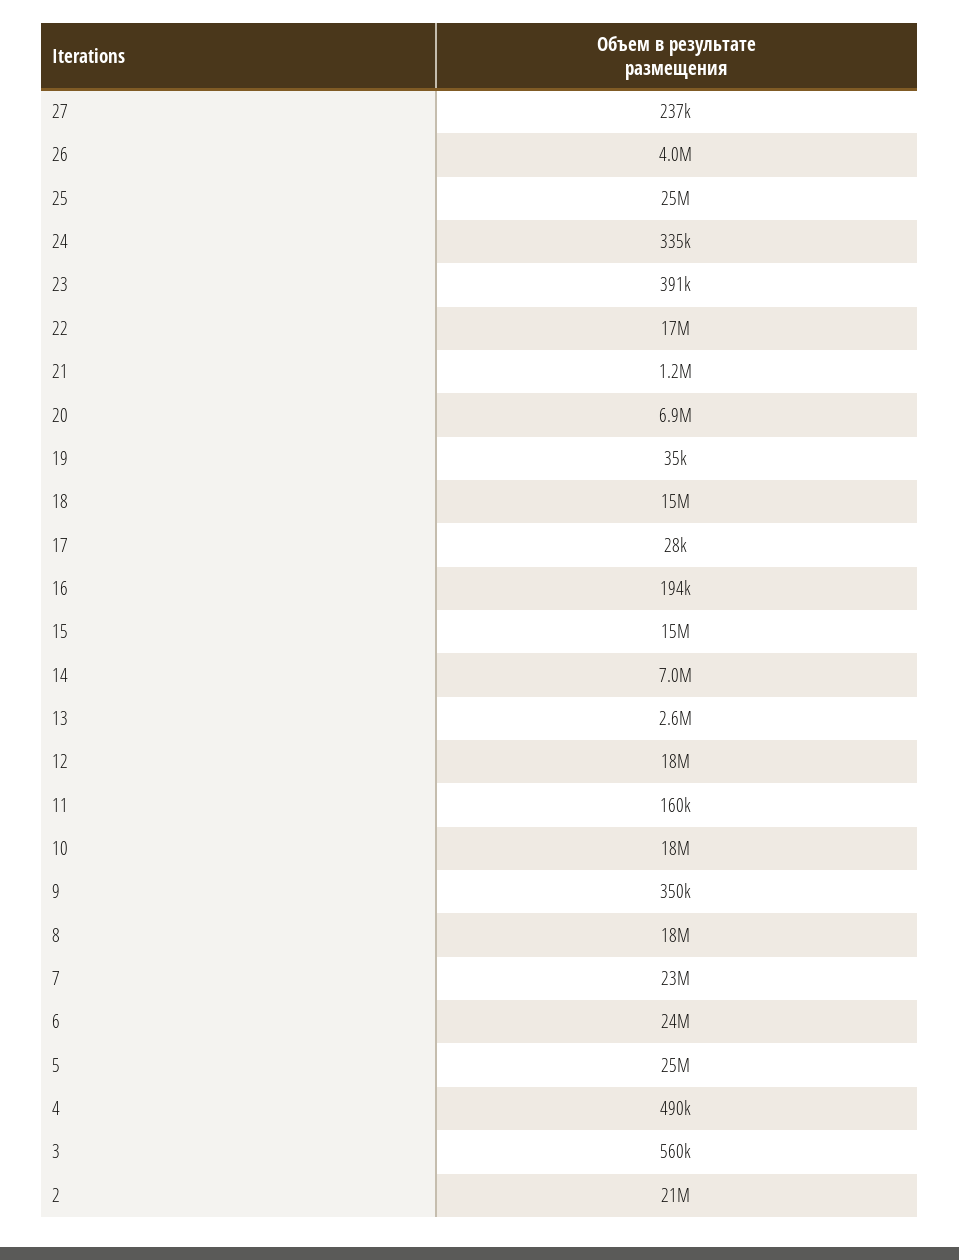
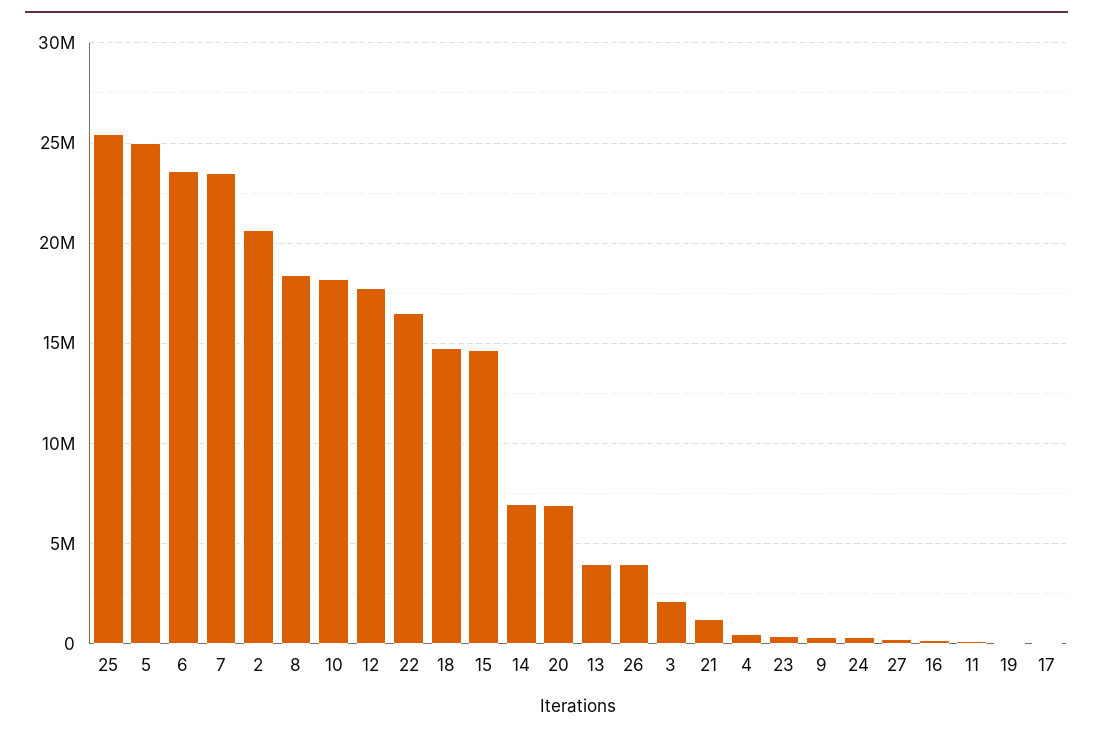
13: 2600000 -> 4000000
3: 560000 -> 2000000

